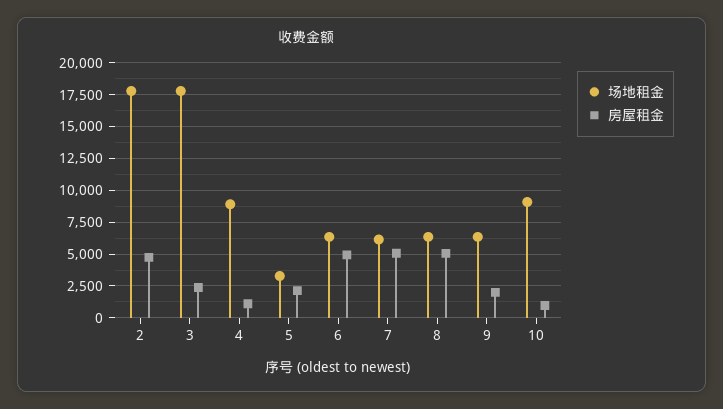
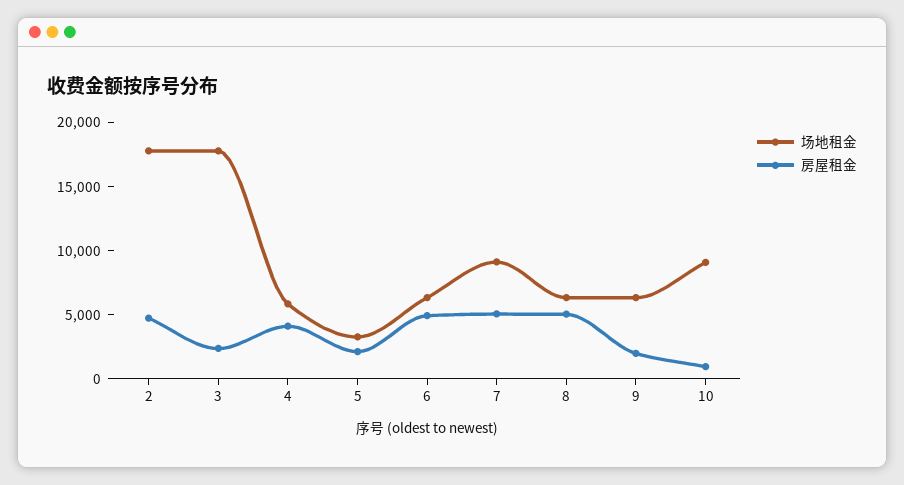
场地租金, 4: 9000 -> 6000
房屋租金, 4: 1000 -> 4000
场地租金, 7: 6000 -> 9000

